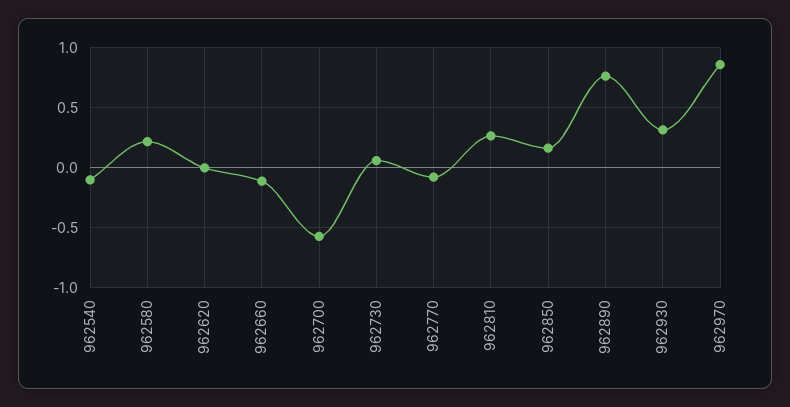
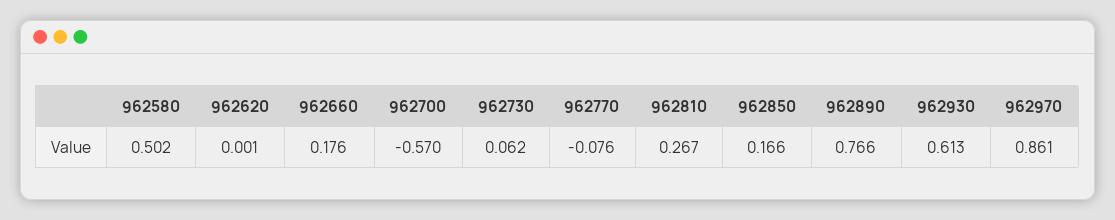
962540: -0.1 -> none
962580: 0.2 -> 0.502
962660: -0.1 -> 0.176
962930: 0.3 -> 0.613

